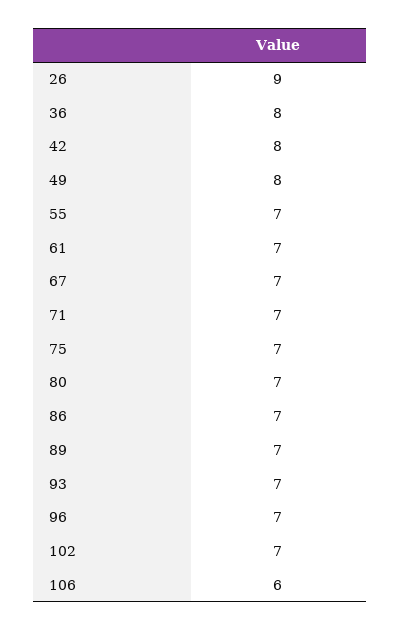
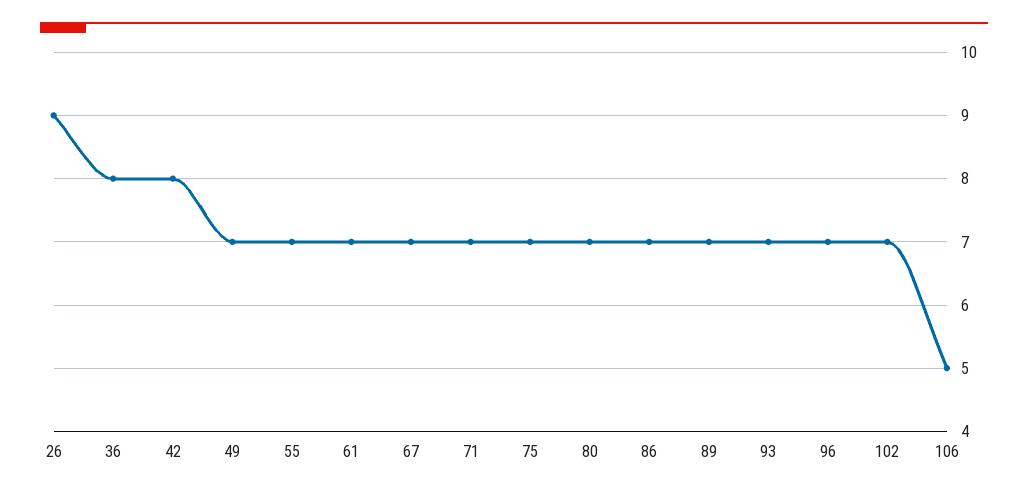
49: 8 -> 7
106: 6 -> 5

